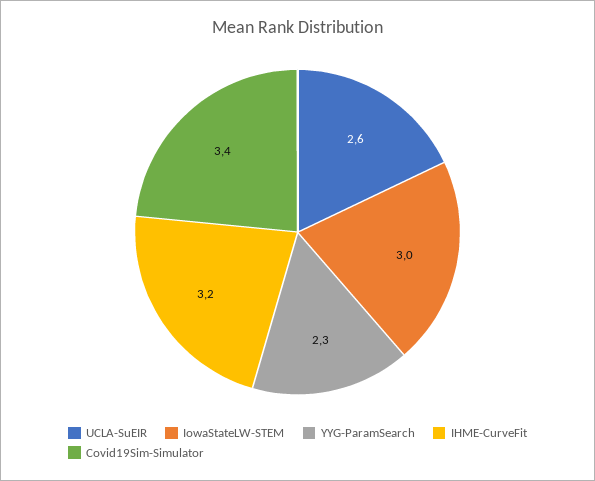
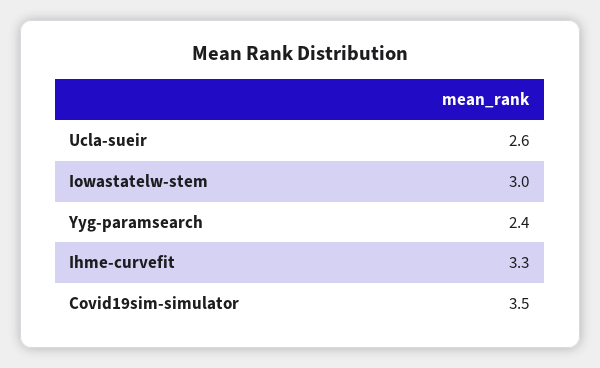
YYG-ParamSearch: 2.3 -> 2.4
IHME-CurveFit: 3.2 -> 3.3
Covid19Sim-Simulator: 3.4 -> 3.5

